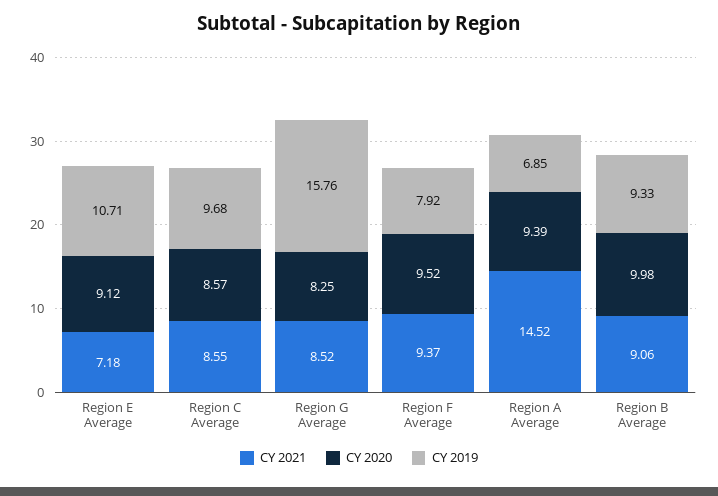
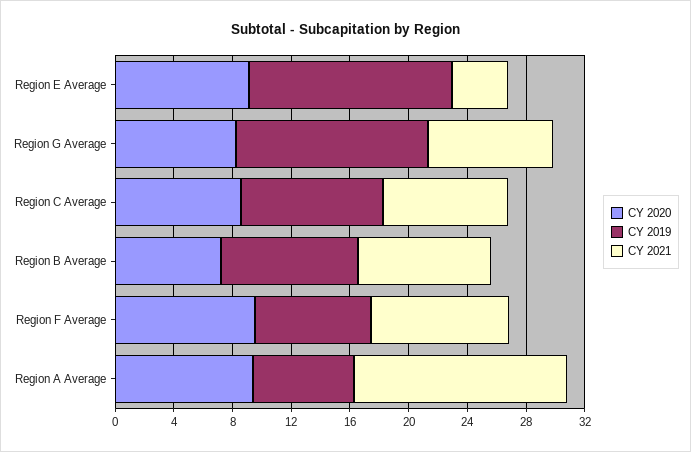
CY 2021, Region E Average: 7.18 -> 4
CY 2019, Region E Average: 10.71 -> 14
CY 2019, Region G Average: 15.76 -> 13
CY 2020, Region B Average: 9.98 -> 7

